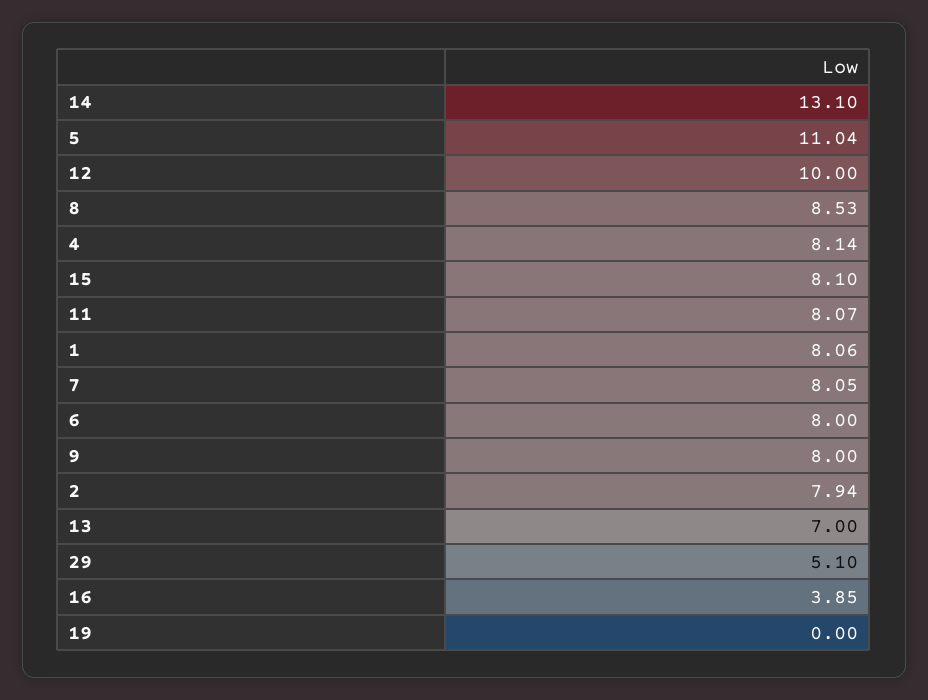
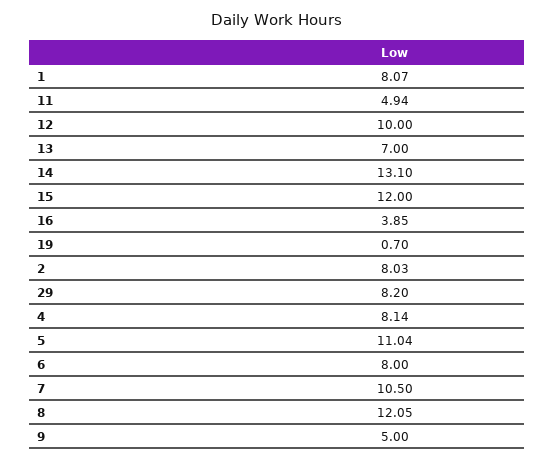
8: 8.53 -> 12.05
15: 8.1 -> 12
11: 8.07 -> 4.94
1: 8.06 -> 8.07
7: 8.05 -> 10.5
9: 8 -> 5
2: 7.94 -> 8.03
29: 5.1 -> 8.2
19: 0 -> 0.7

